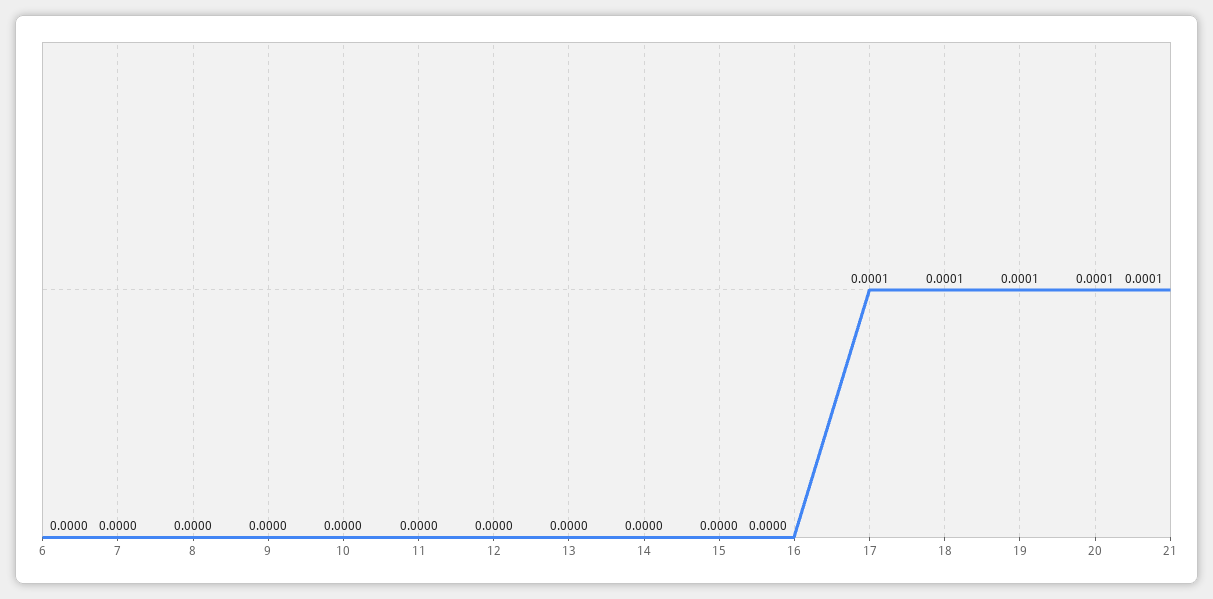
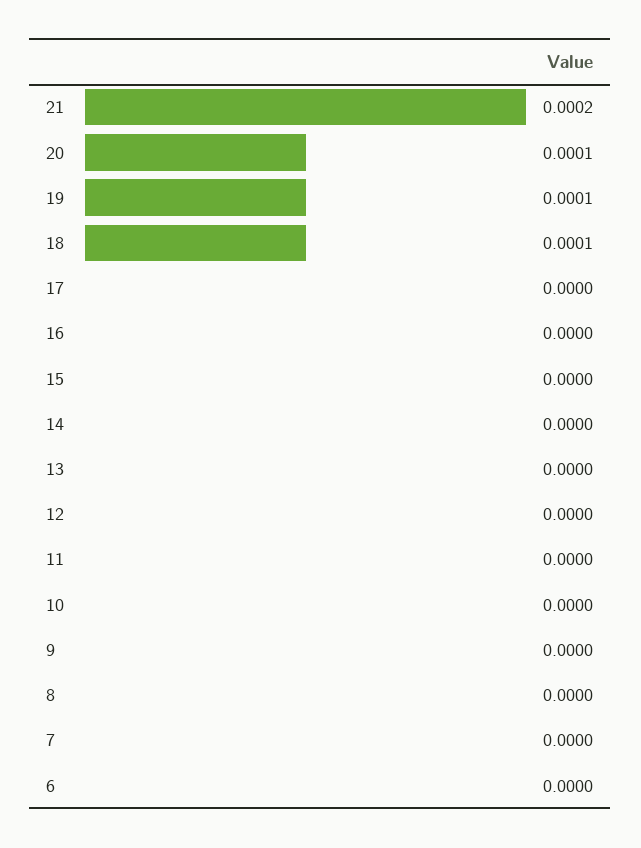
17: 0.0001 -> 0
21: 0.0001 -> 0.0002

